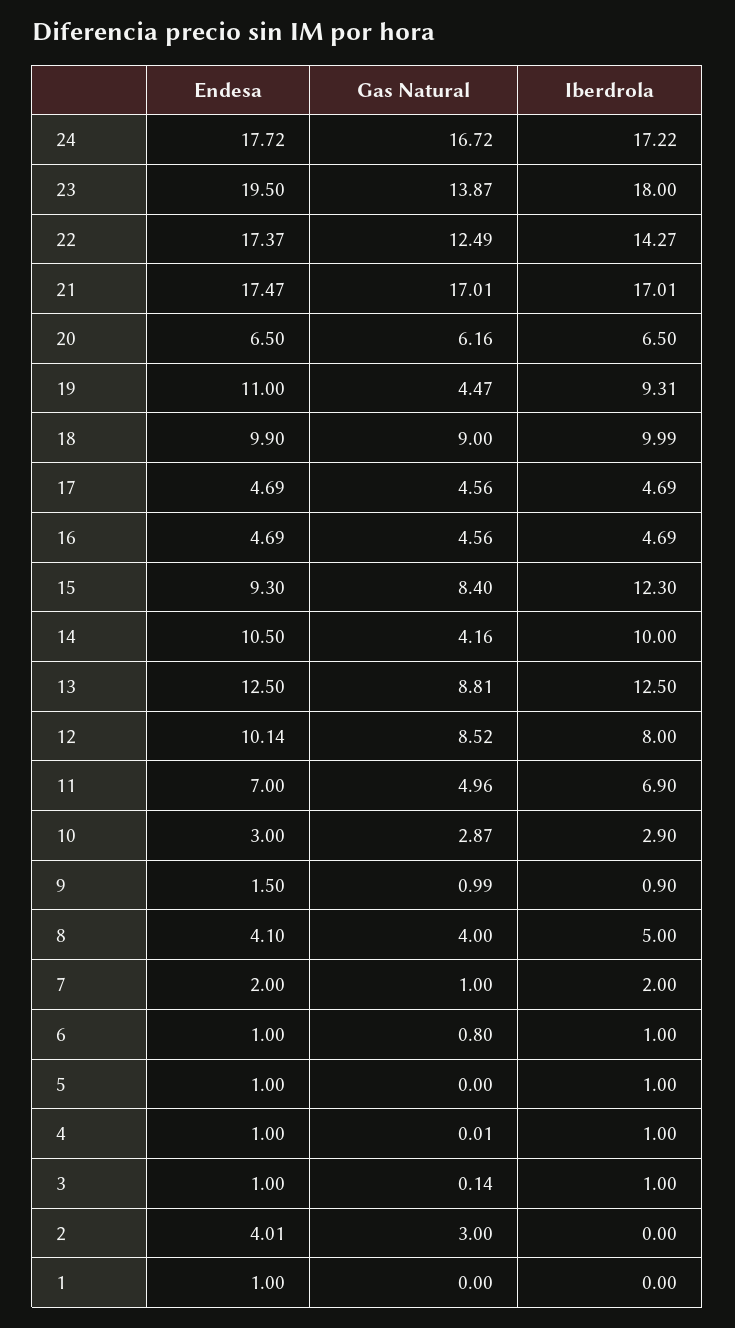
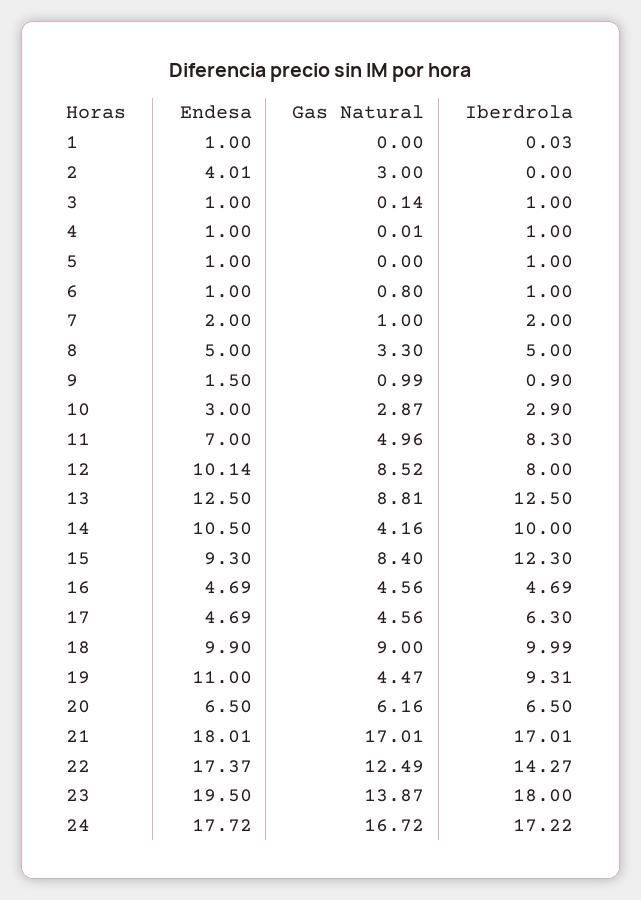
Endesa, 21: 17.47 -> 18.01
Iberdrola, 17: 4.69 -> 6.3
Iberdrola, 11: 6.9 -> 8.3
Endesa, 8: 4.1 -> 5
Gas Natural, 8: 4 -> 3.3
Iberdrola, 1: 0 -> 0.03

